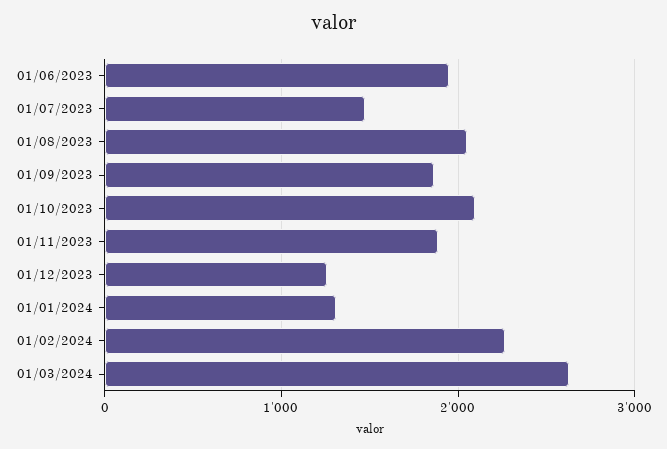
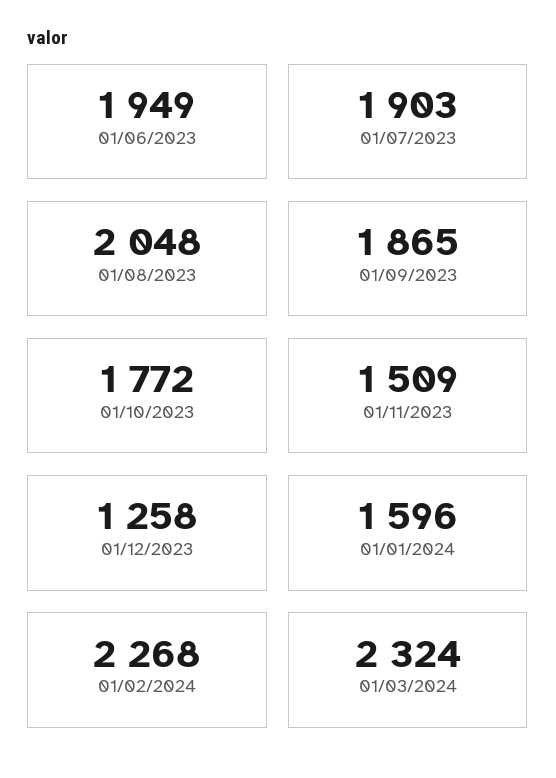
01/07/2023: 1500 -> 1903
01/10/2023: 2100 -> 1772
01/11/2023: 1900 -> 1509
01/01/2024: 1300 -> 1596
01/03/2024: 2600 -> 2324

